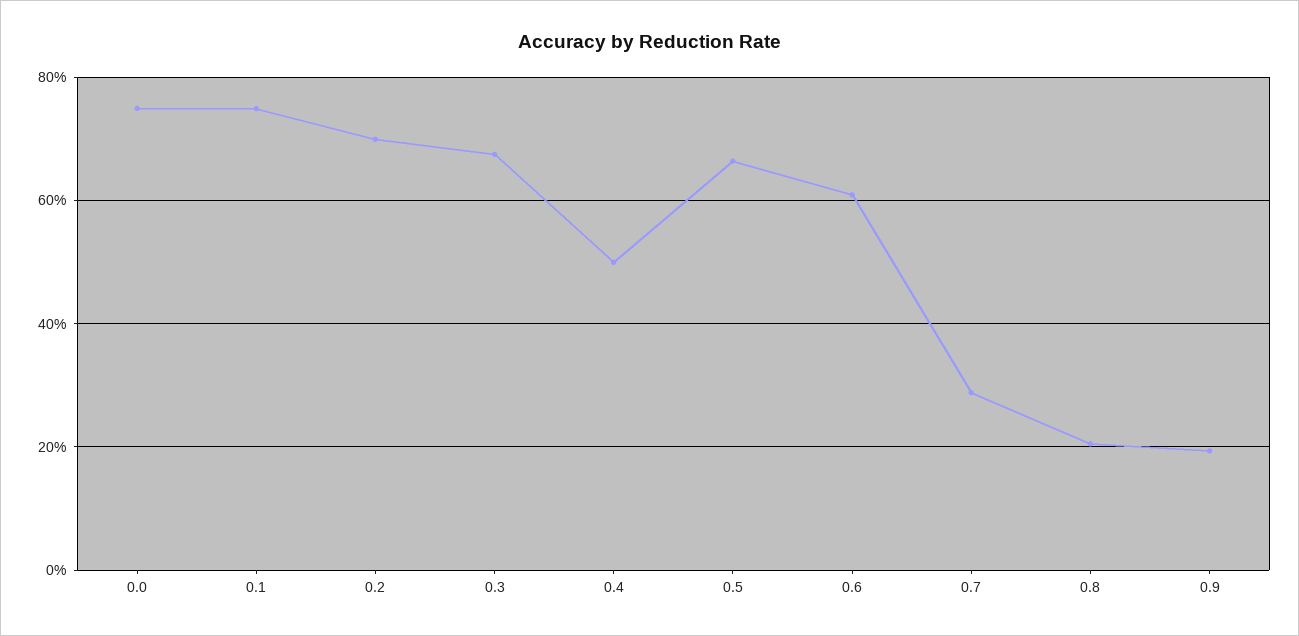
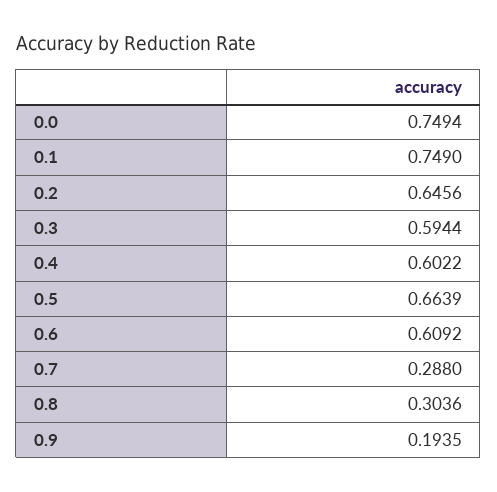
0.2: 0.7 -> 0.6456
0.3: 0.68 -> 0.5944
0.4: 0.5 -> 0.6022
0.8: 0.2 -> 0.3036

